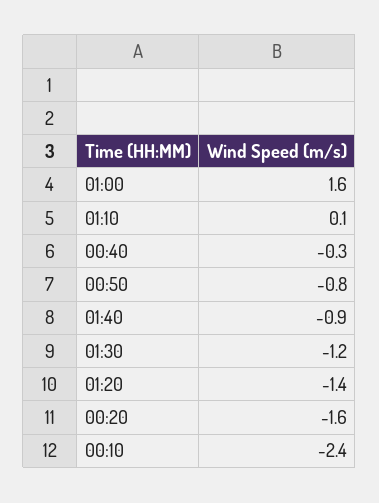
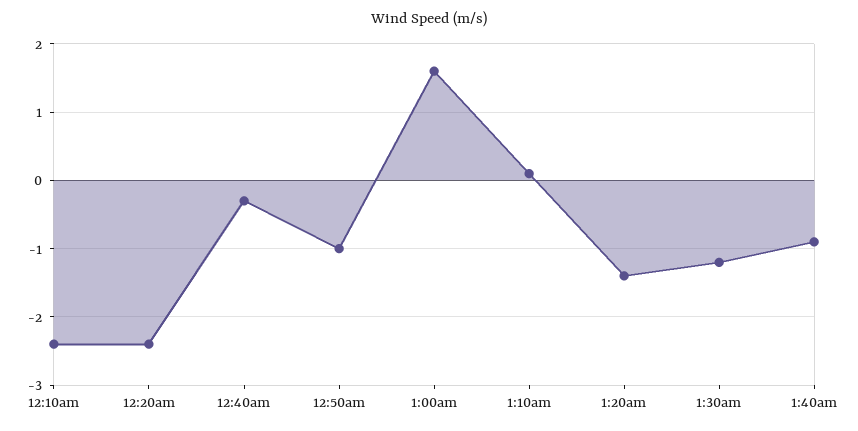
00:50: -0.8 -> -1
00:20: -1.6 -> -2.4

